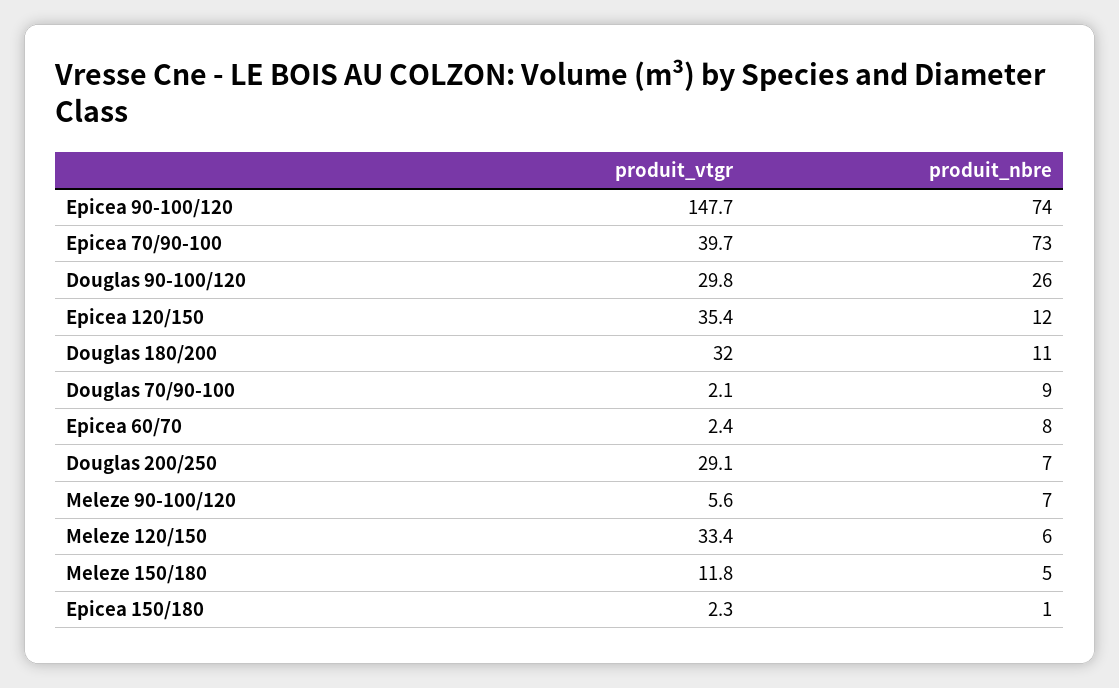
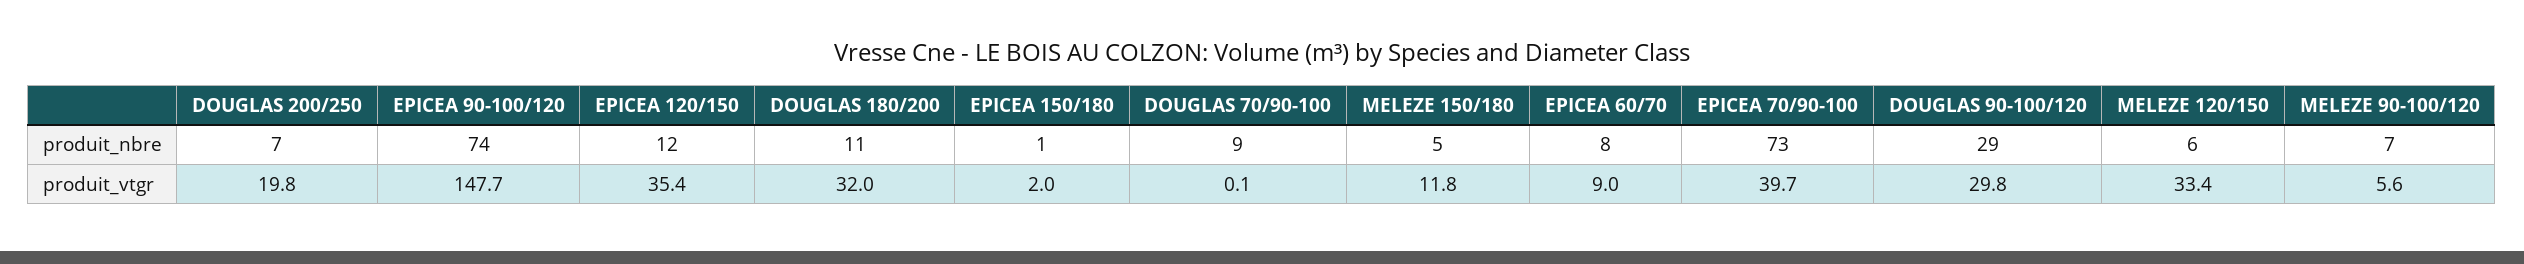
produit_nbre, Douglas 90-100/120: 26 -> 29
produit_vtgr, Douglas 70/90-100: 2.1 -> 0.1
produit_vtgr, Epicea 60/70: 2.4 -> 9
produit_vtgr, Douglas 200/250: 29.1 -> 19.8
produit_vtgr, Epicea 150/180: 2.3 -> 2

